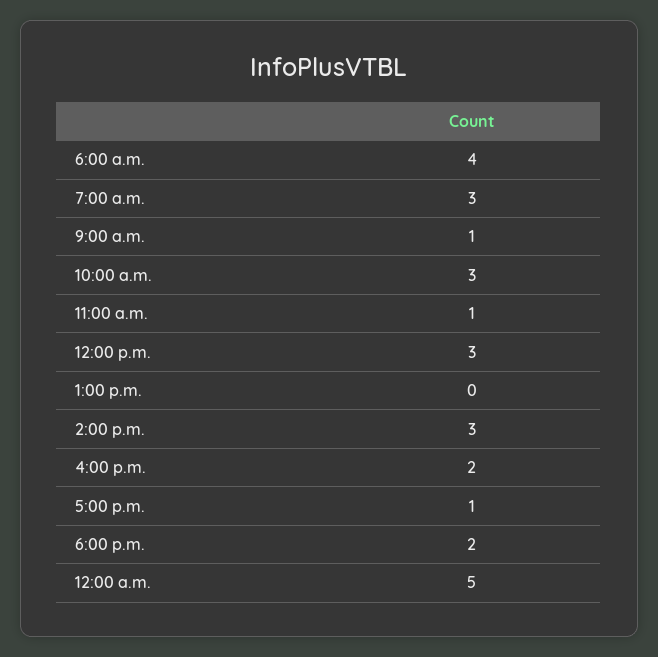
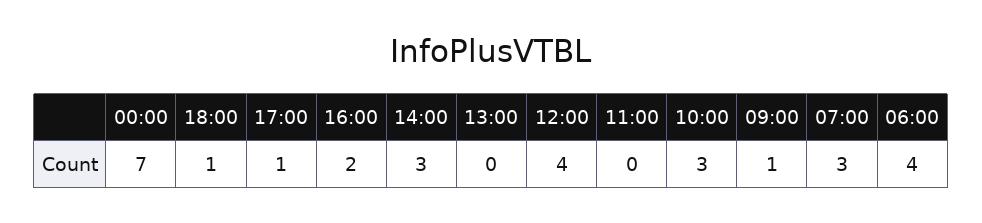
11:00 a.m.: 1 -> 0
12:00 p.m.: 3 -> 4
6:00 p.m.: 2 -> 1
12:00 a.m.: 5 -> 7

